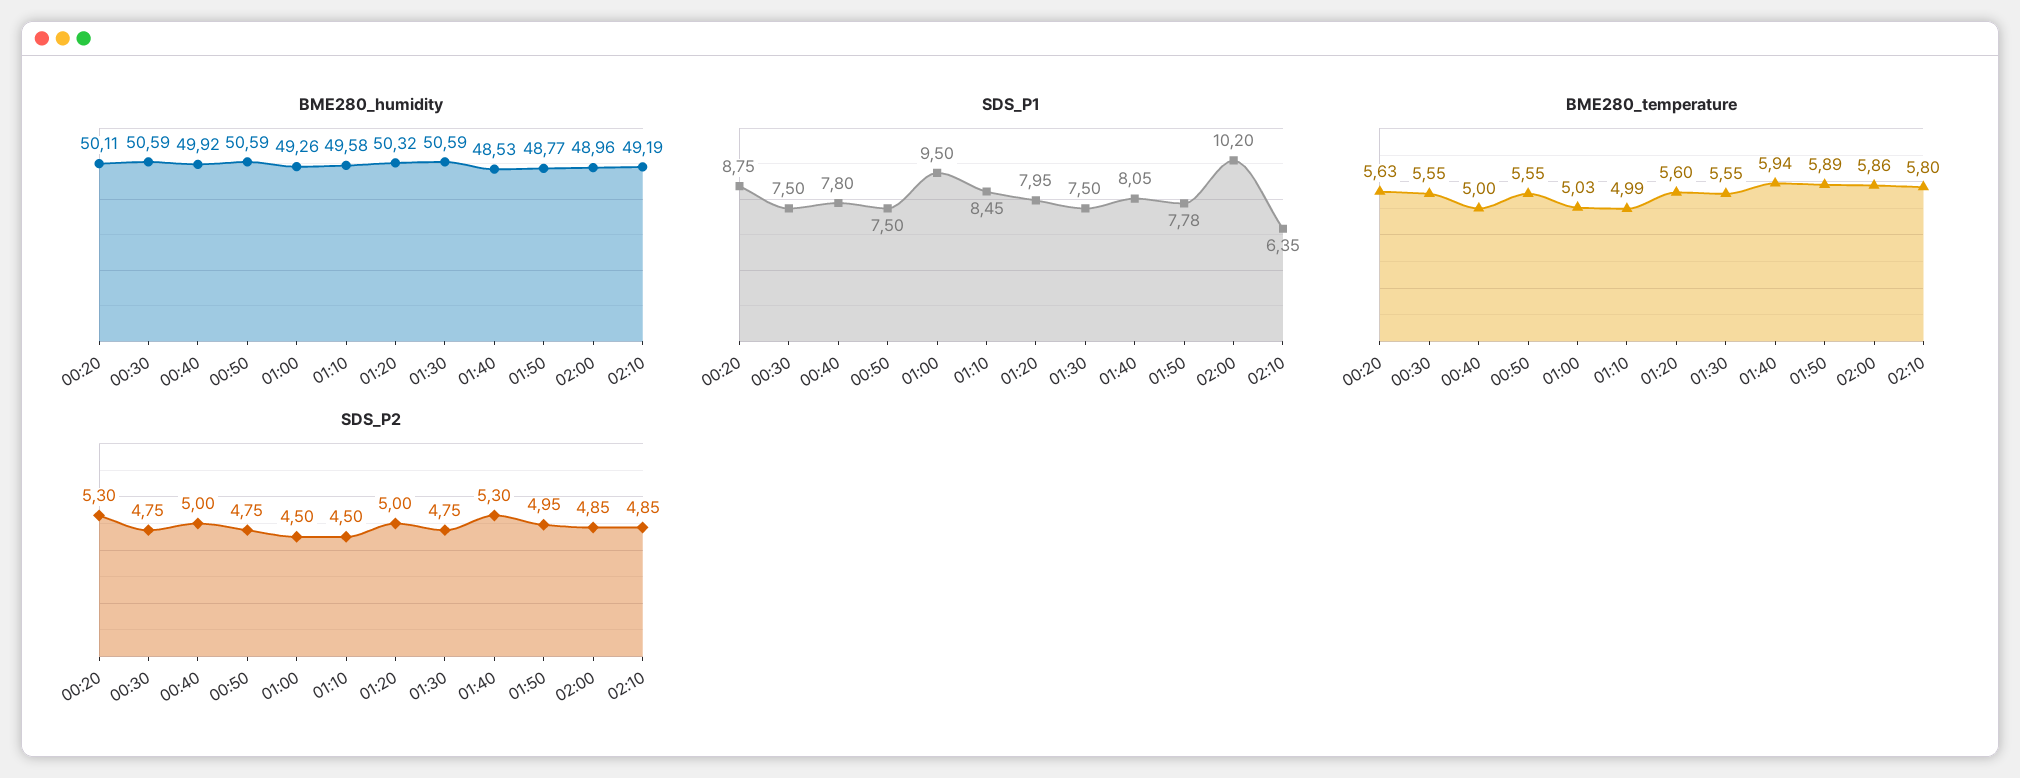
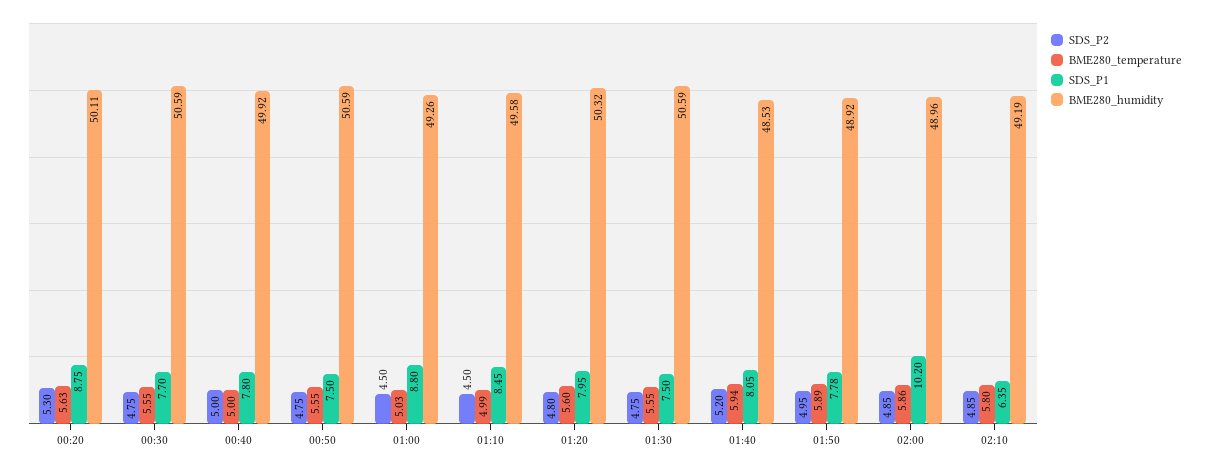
BME280_humidity, 01:50: 48.77 -> 48.92
SDS_P1, 00:30: 7.5 -> 7.7
SDS_P1, 01:00: 9.5 -> 8.8
SDS_P2, 01:20: 5 -> 4.8
SDS_P2, 01:40: 5.3 -> 5.2

